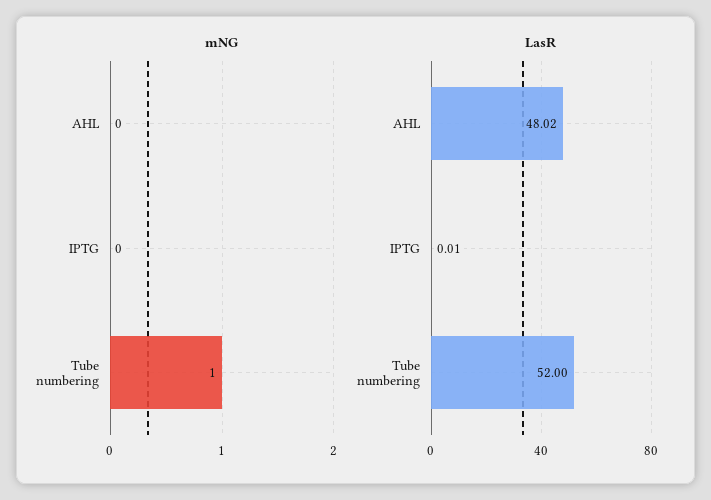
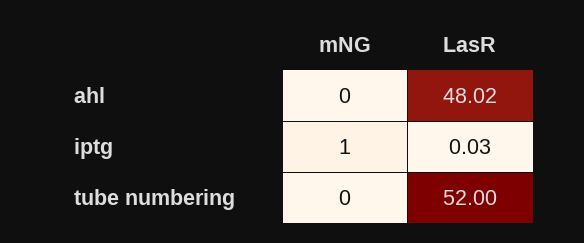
mNG, IPTG: 0 -> 1
mNG, Tube numbering: 1 -> 0
LasR, IPTG: 0.01 -> 0.03

